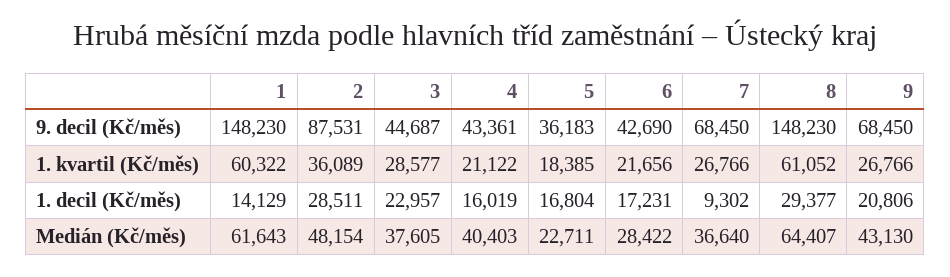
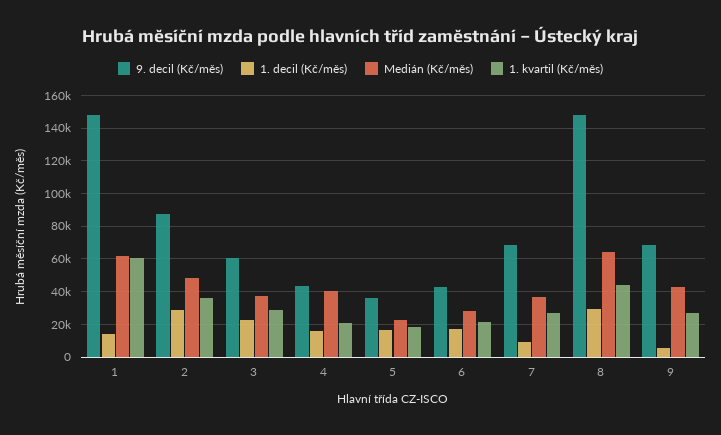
9. decil (Kč/měs), 3: 44687 -> 60000
1. kvartil (Kč/měs), 8: 61052 -> 45000
1. decil (Kč/měs), 9: 20806 -> 5000

